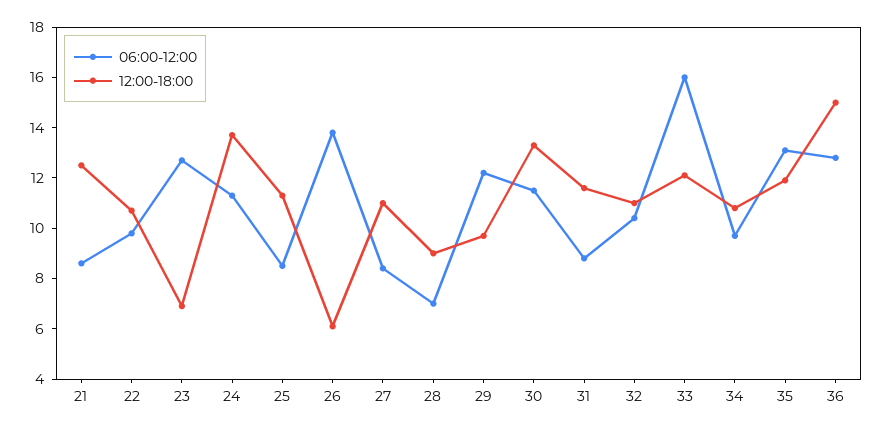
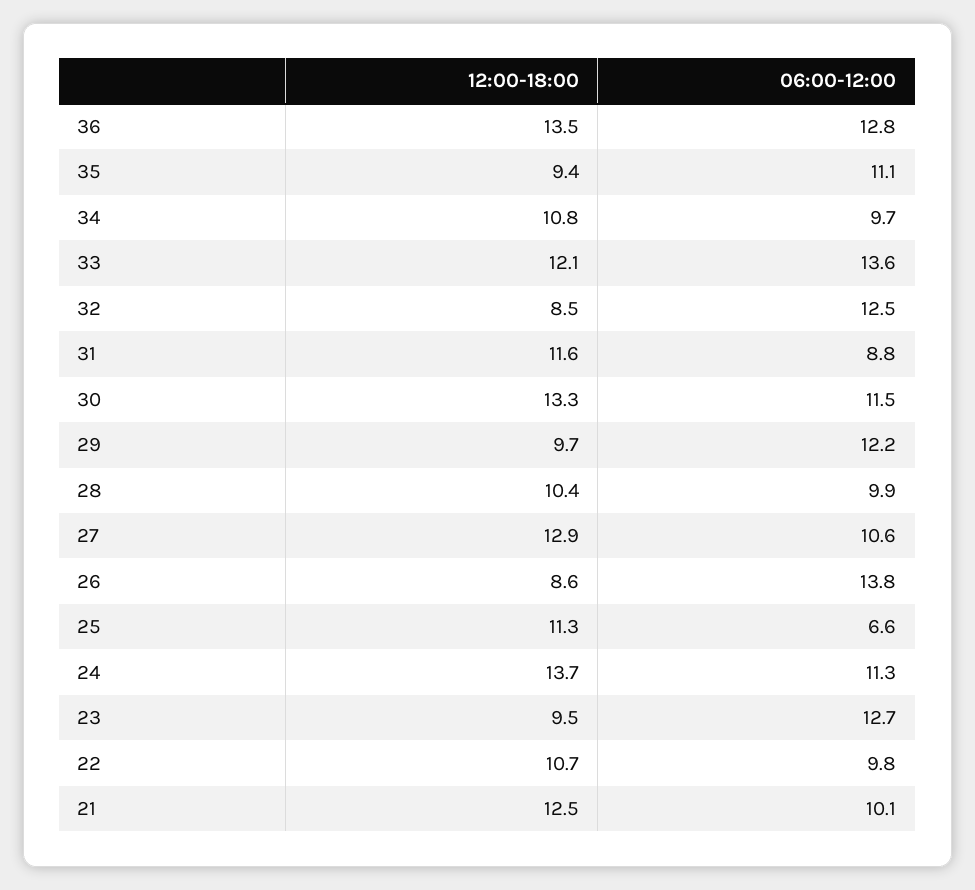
06:00-12:00, 21: 8.5 -> 10.1
12:00-18:00, 23: 7 -> 9.5
06:00-12:00, 25: 8.5 -> 6.6
12:00-18:00, 26: 6 -> 8.6
06:00-12:00, 27: 8.5 -> 10.6
12:00-18:00, 27: 11 -> 12.9
06:00-12:00, 28: 7 -> 9.9
12:00-18:00, 28: 9 -> 10.4
06:00-12:00, 32: 10.5 -> 12.5
12:00-18:00, 32: 11 -> 8.5
06:00-12:00, 33: 16 -> 13.6
06:00-12:00, 35: 13 -> 11.1
12:00-18:00, 35: 12 -> 9.4
12:00-18:00, 36: 15 -> 13.5

